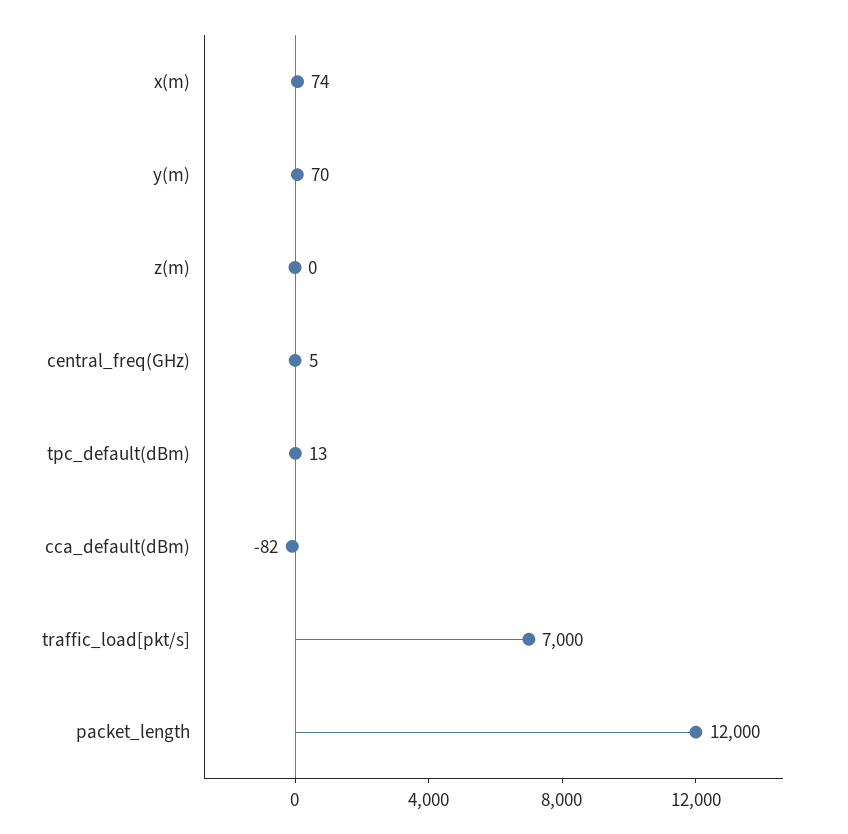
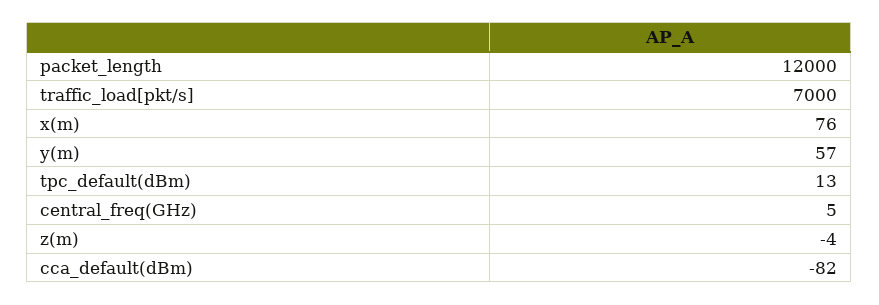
x(m): 74 -> 76
y(m): 70 -> 57
z(m): 0 -> -4

